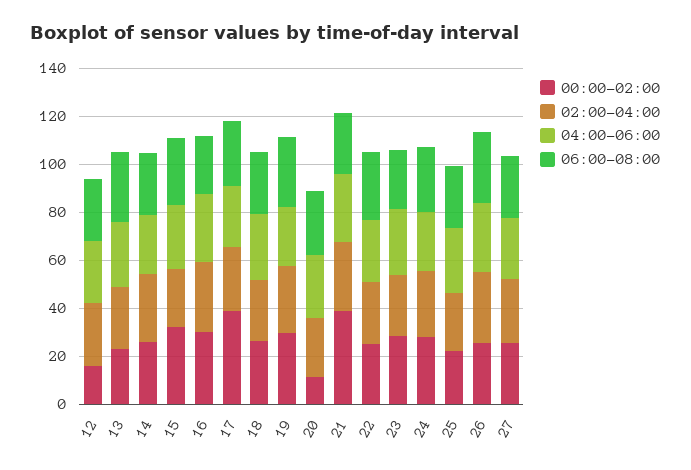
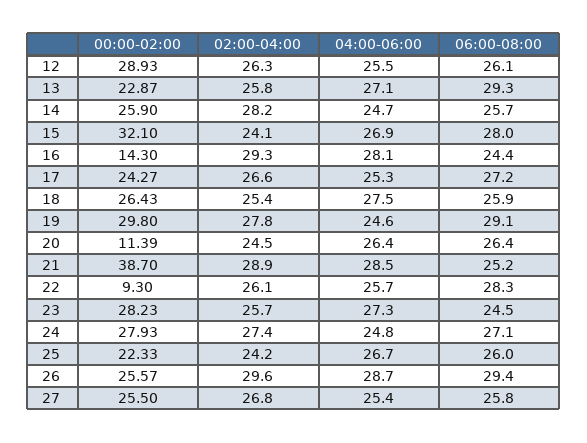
00:00-02:00, 12: 15 -> 28.93
00:00-02:00, 16: 30 -> 14.3
00:00-02:00, 17: 40 -> 24.27
00:00-02:00, 22: 25 -> 9.3

